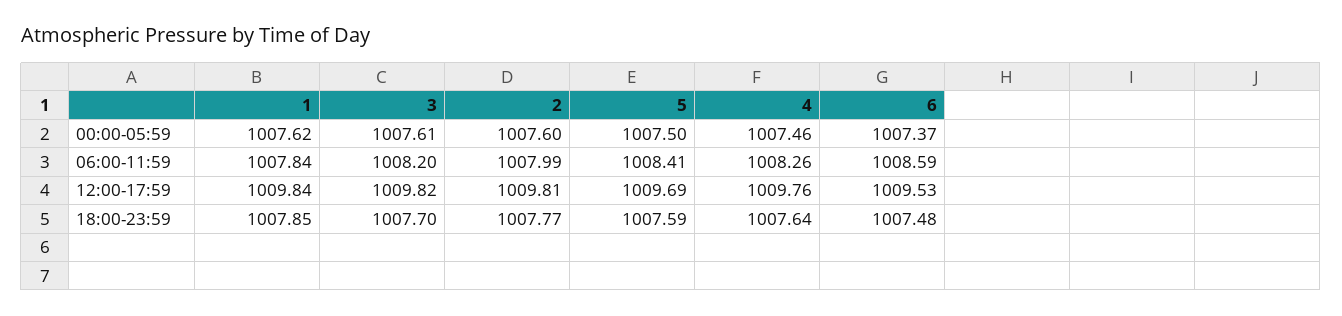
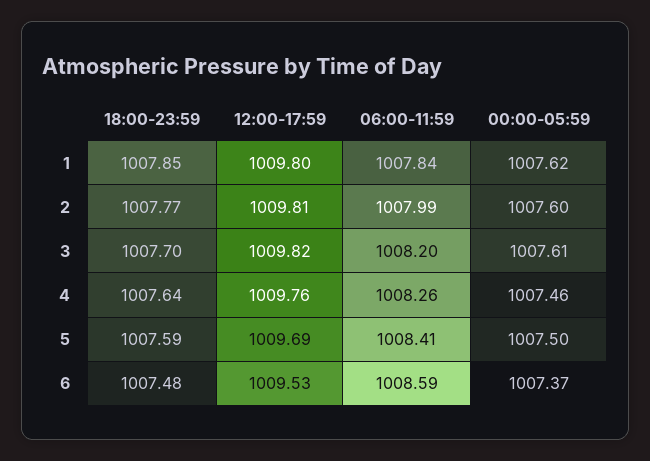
1, 12:00-17:59: 1009.84 -> 1009.8

